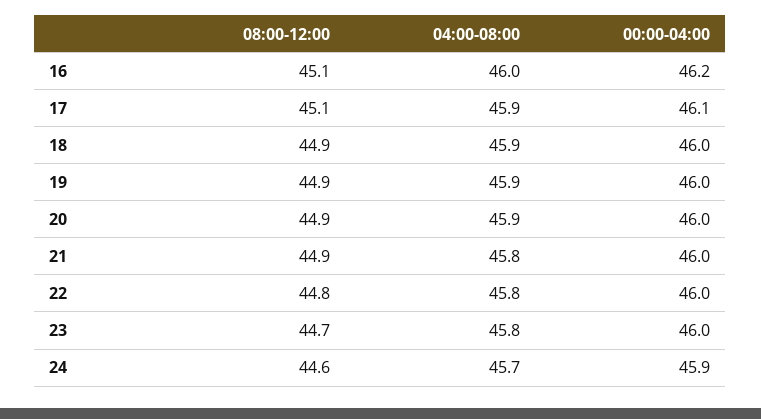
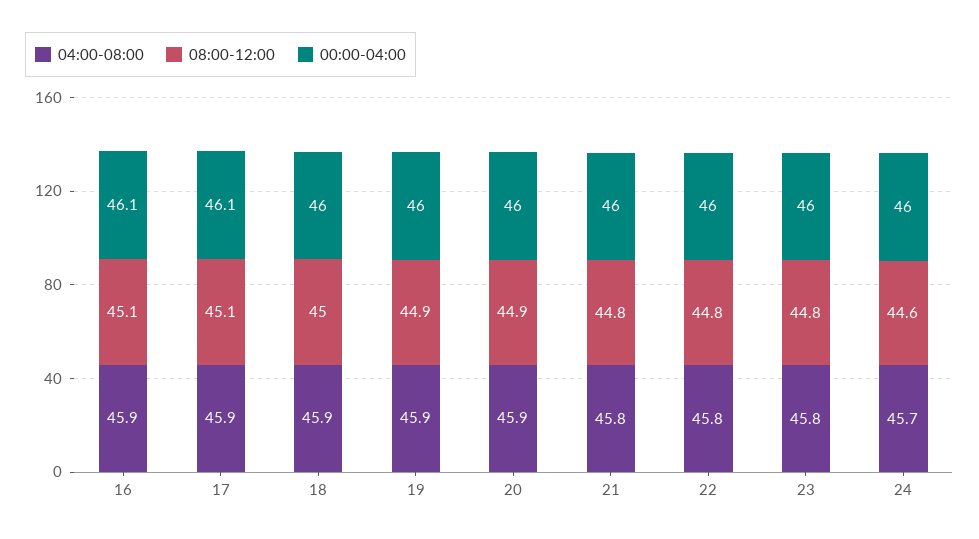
04:00-08:00, 16: 46 -> 45.9
00:00-04:00, 16: 46.2 -> 46.1
08:00-12:00, 18: 44.9 -> 45
08:00-12:00, 21: 44.9 -> 44.8
08:00-12:00, 23: 44.7 -> 44.8
00:00-04:00, 24: 45.9 -> 46

